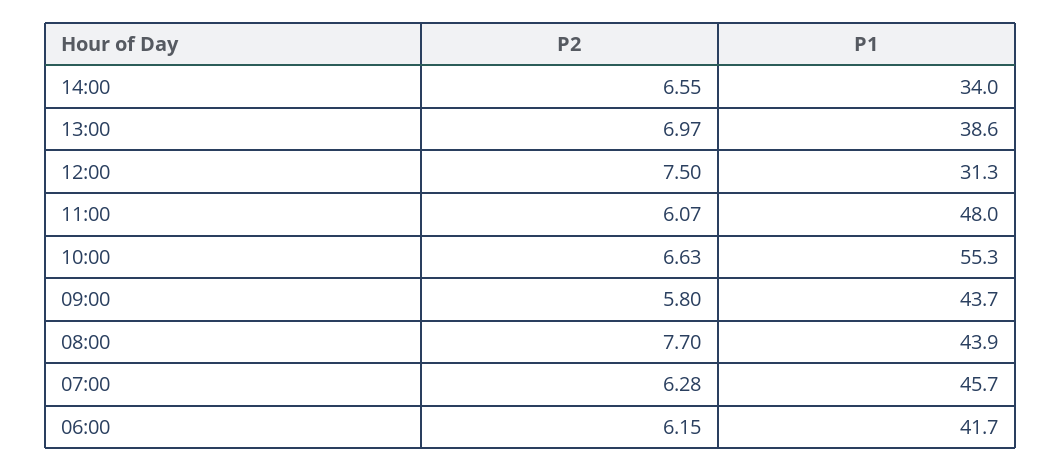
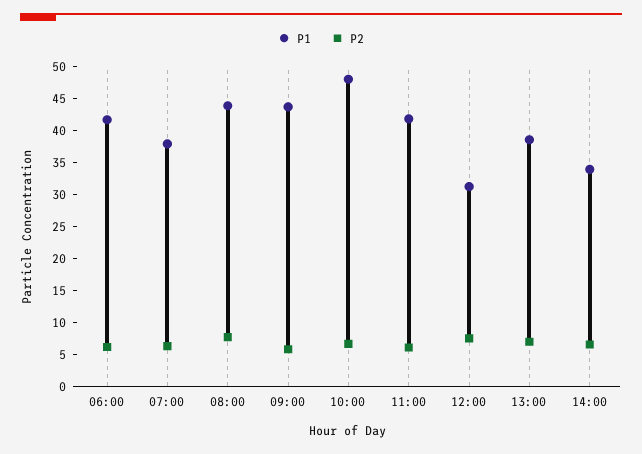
P1, 11:00: 48 -> 42.5
P1, 10:00: 55.3 -> 47.5
P1, 07:00: 45.7 -> 37.5

